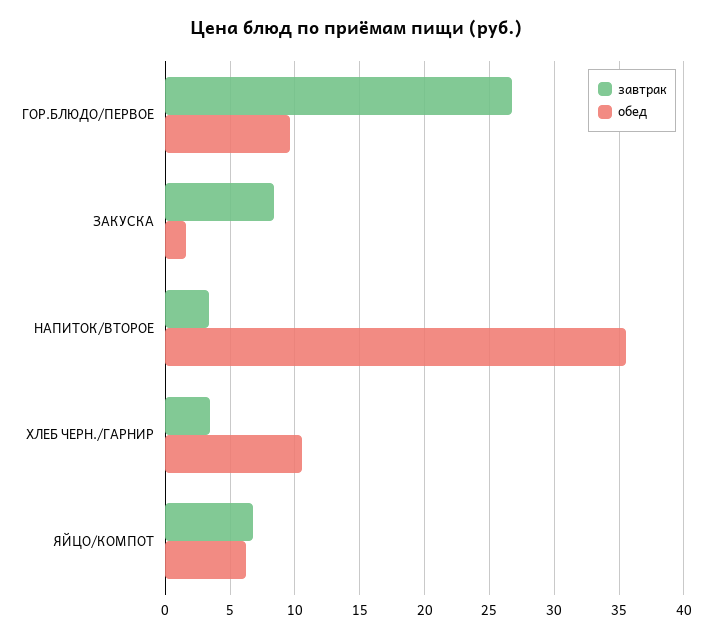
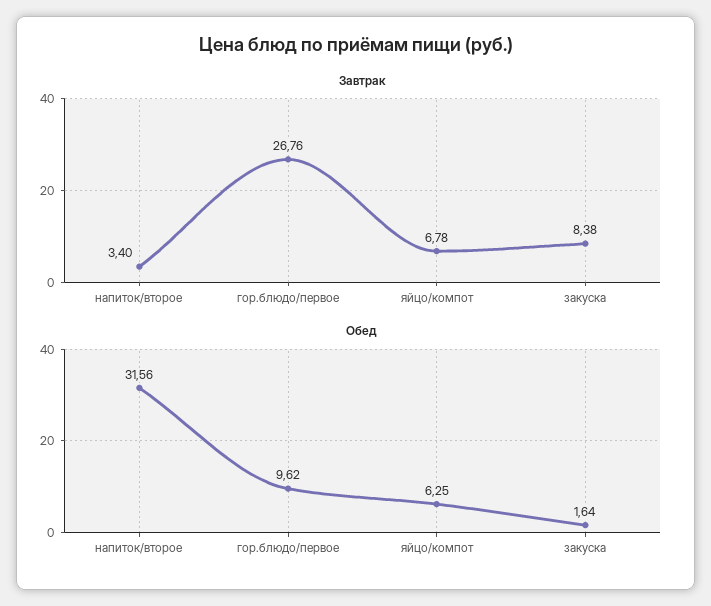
обед, НАПИТОК/ВТОРОЕ: 35.5 -> 31.56
завтрак, ХЛЕБ ЧЕРН./ГАРНИР: 3.5 -> none
обед, ХЛЕБ ЧЕРН./ГАРНИР: 10.5 -> none

